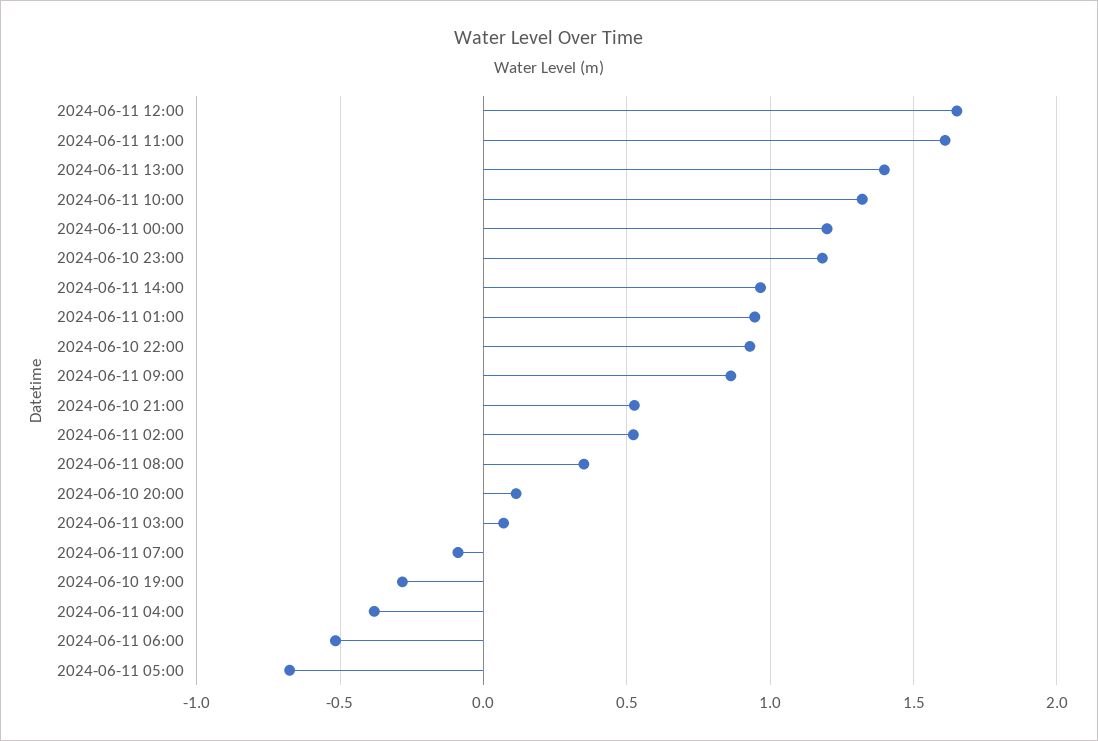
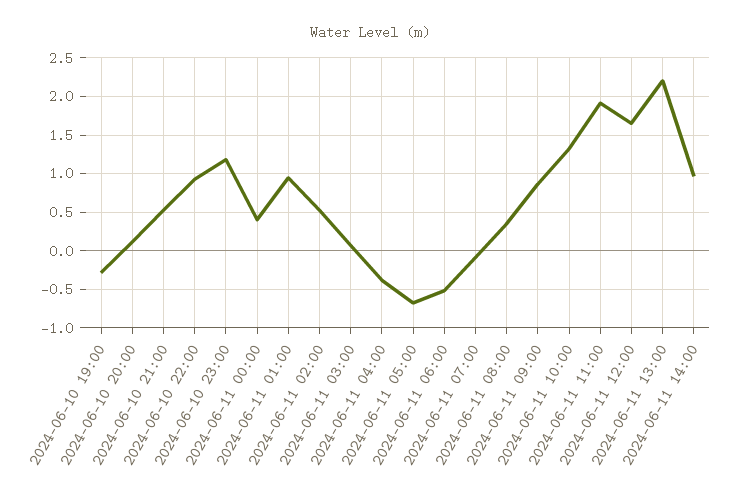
2024-06-11 11:00: 1.6 -> 1.9
2024-06-11 13:00: 1.4 -> 2.2
2024-06-11 00:00: 1.2 -> 0.4

